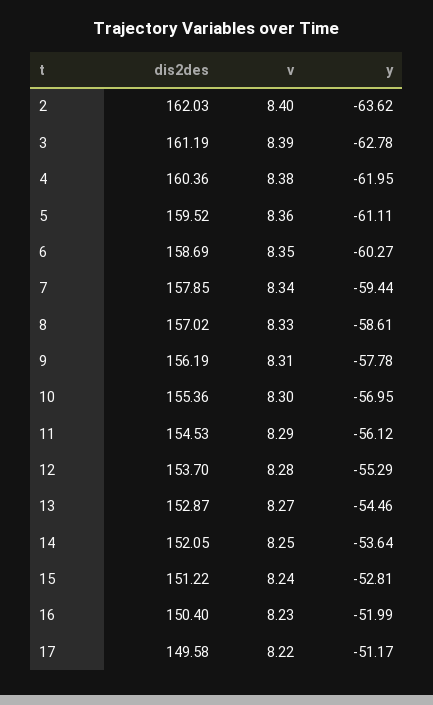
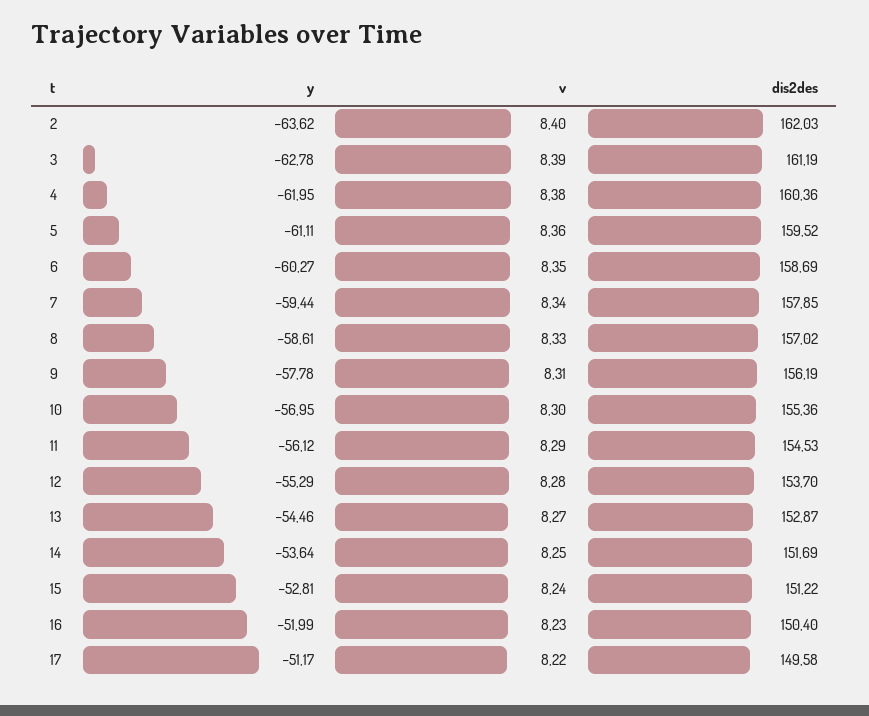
dis2des, 14: 152.05 -> 151.69

